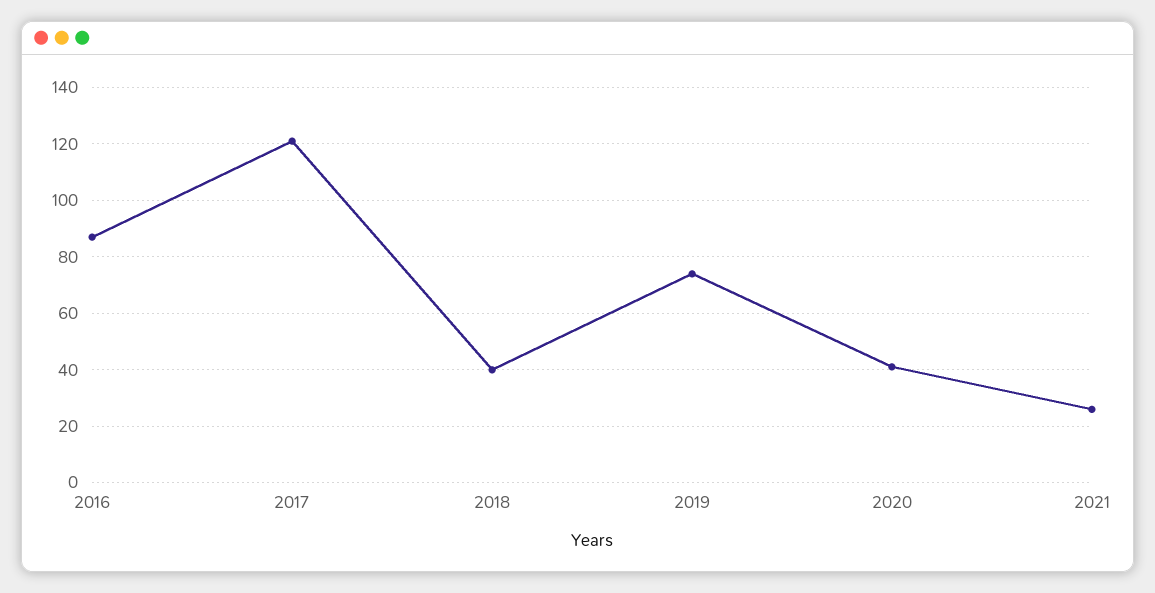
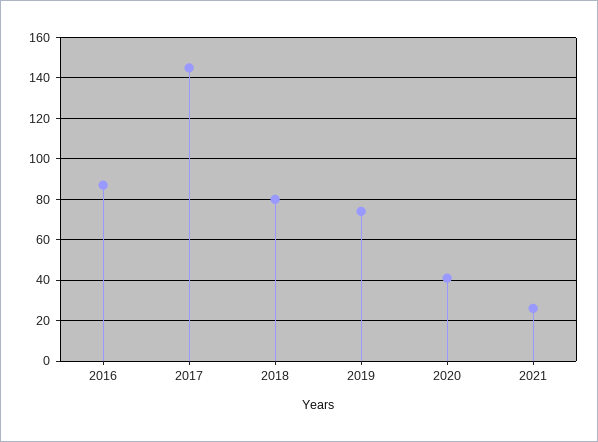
2017: 120 -> 145
2018: 40 -> 80

